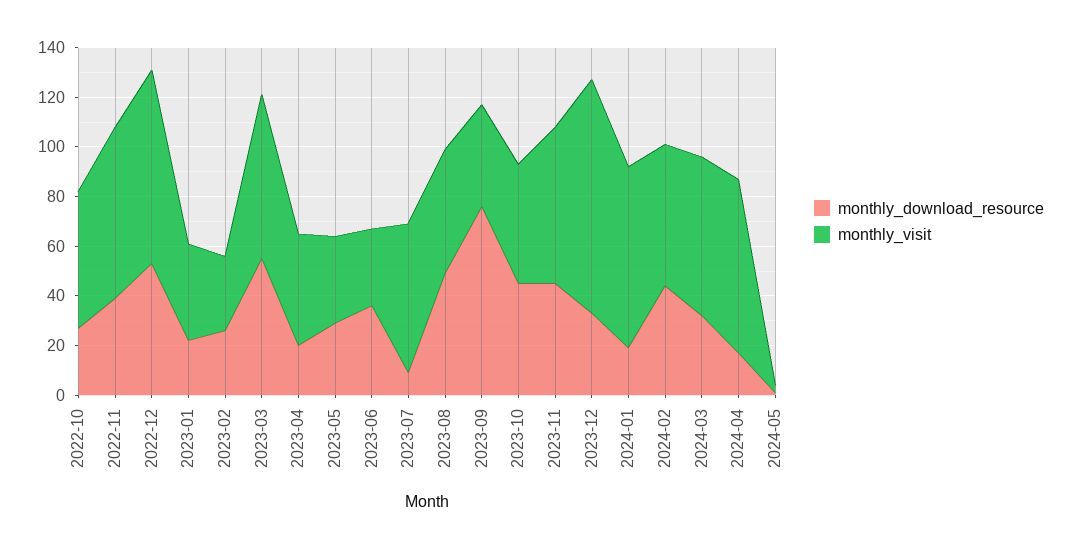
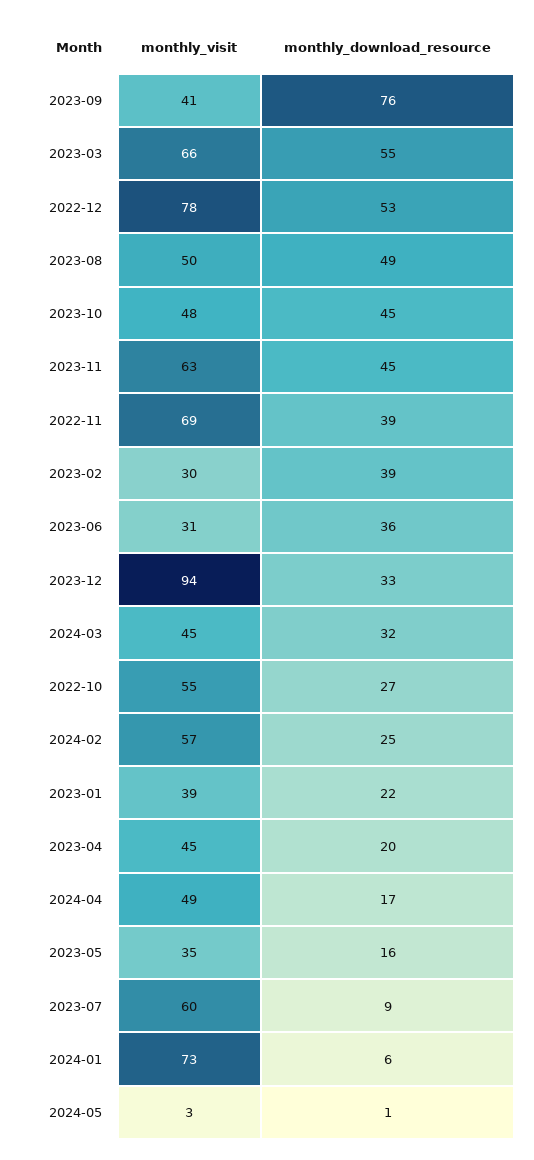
monthly_download_resource, 2023-02: 25 -> 39
monthly_download_resource, 2023-05: 30 -> 16
monthly_download_resource, 2024-01: 20 -> 6
monthly_download_resource, 2024-02: 45 -> 25
monthly_visit, 2024-03: 65 -> 45
monthly_visit, 2024-04: 70 -> 49

